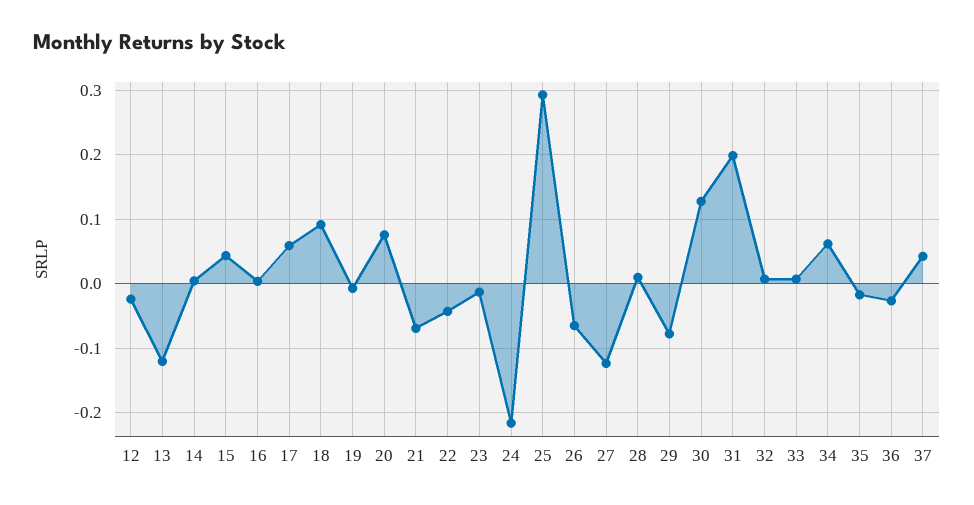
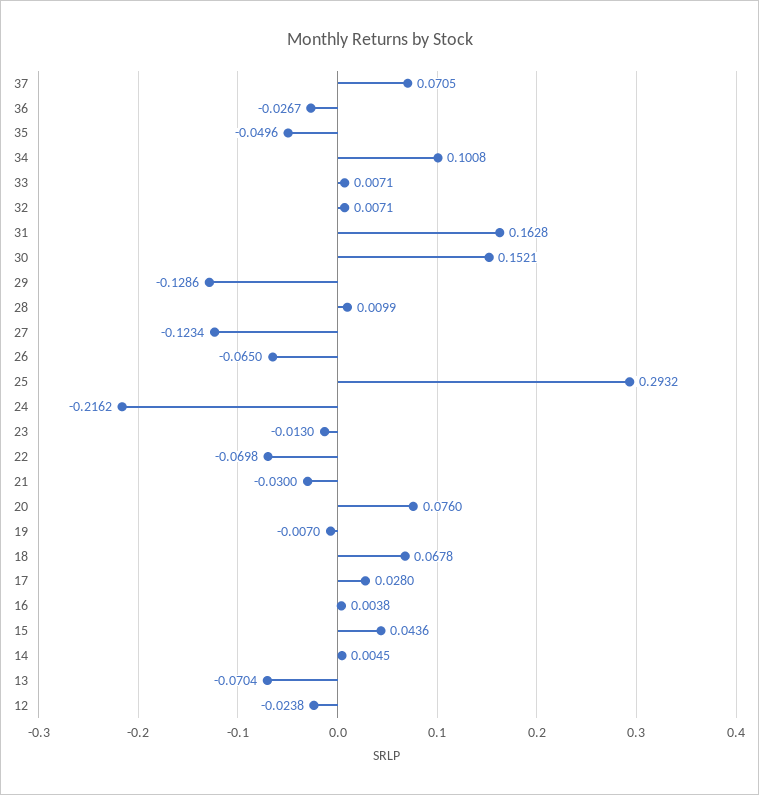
13: -0.12 -> -0.0704
17: 0.06 -> 0.028
18: 0.09 -> 0.0678
21: -0.07 -> -0.03
22: -0.04 -> -0.0698
29: -0.08 -> -0.1286
30: 0.13 -> 0.1521
31: 0.2 -> 0.1628
34: 0.06 -> 0.1008
35: -0.02 -> -0.0496
37: 0.04 -> 0.0705

